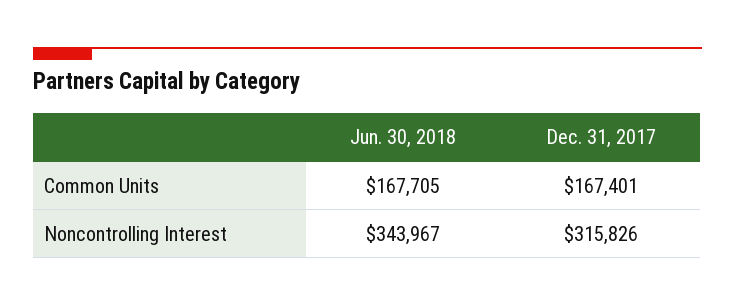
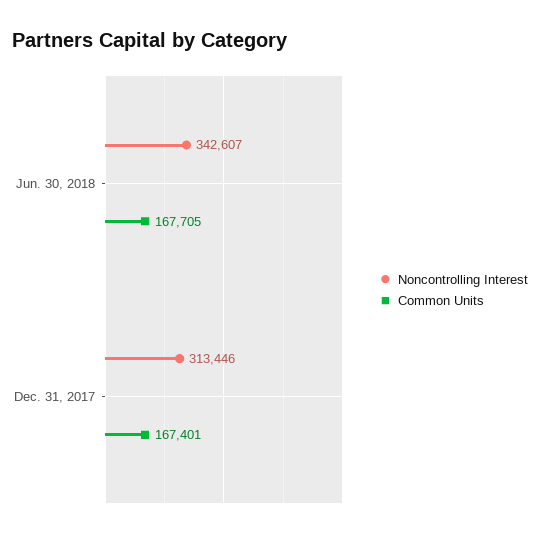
Noncontrolling Interest, Jun. 30, 2018: 343967 -> 342607
Noncontrolling Interest, Dec. 31, 2017: 315826 -> 313446

